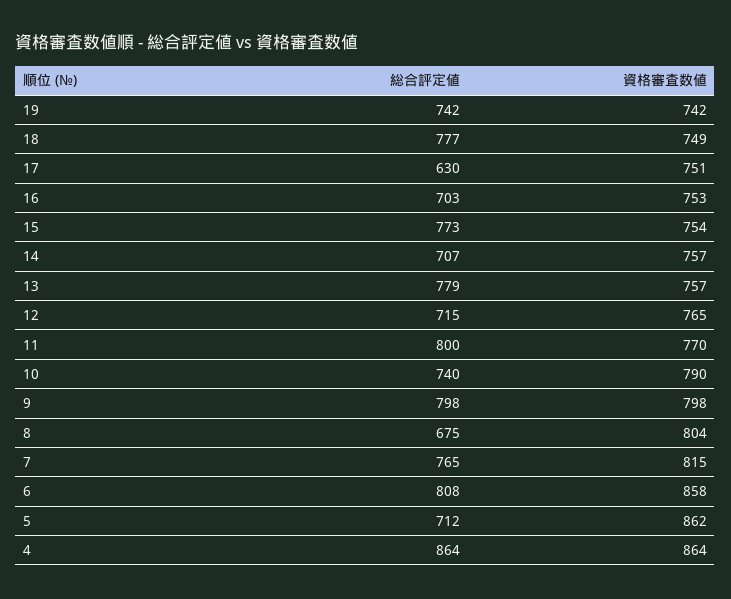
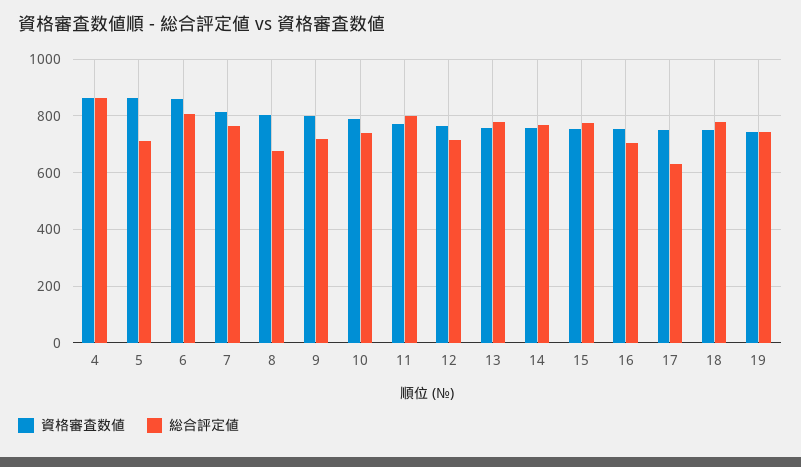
総合評定値, 14: 707 -> 775
総合評定値, 9: 798 -> 725

